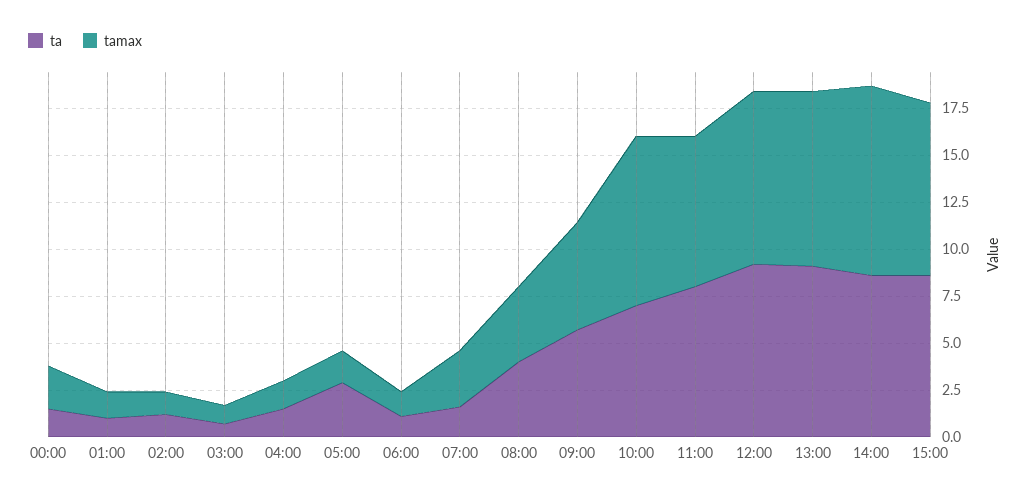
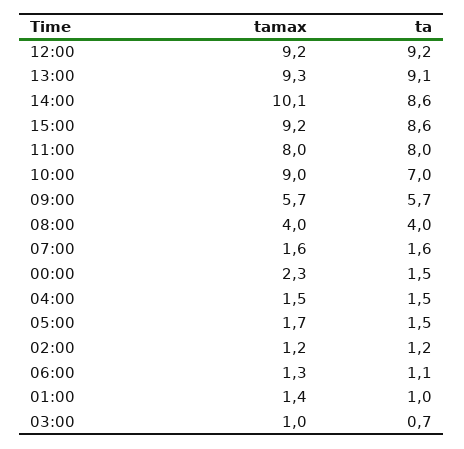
ta, 05:00: 3 -> 1.5
tamax, 07:00: 3 -> 1.6

